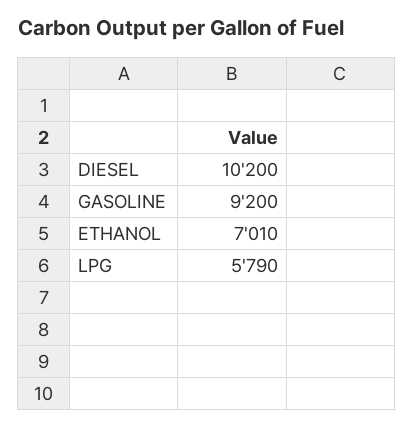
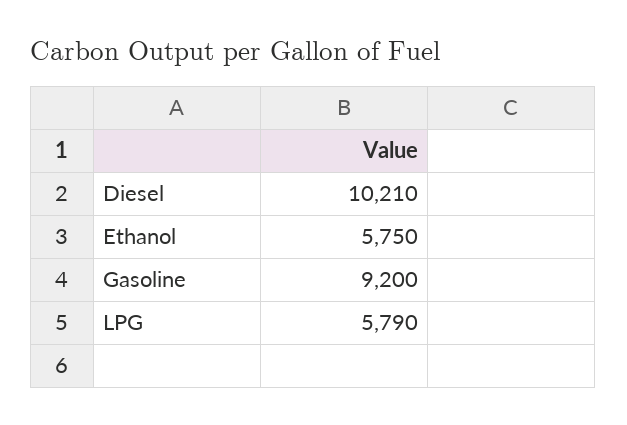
DIESEL: 10200 -> 10210
ETHANOL: 7010 -> 5750

